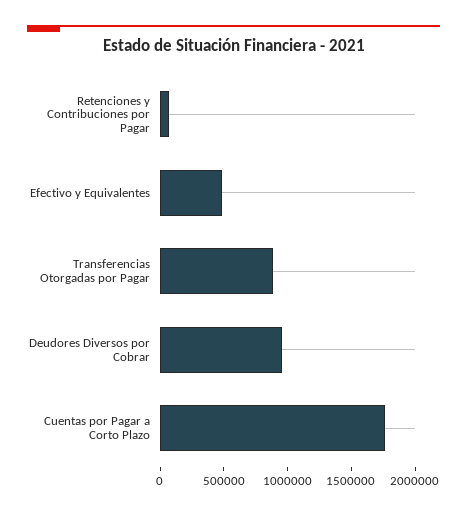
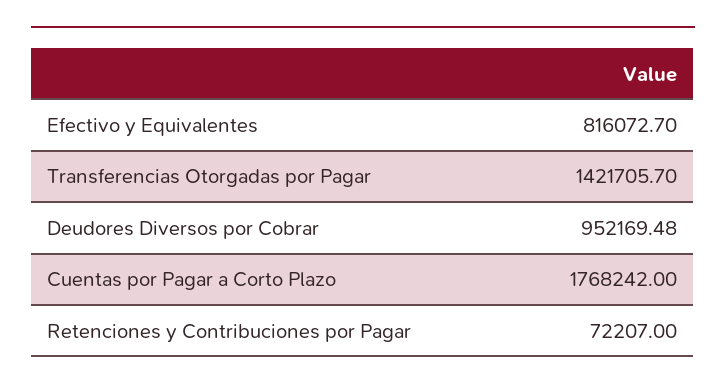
Efectivo y Equivalentes: 500000 -> 816072.7
Transferencias Otorgadas por Pagar: 900000 -> 1421705.7

